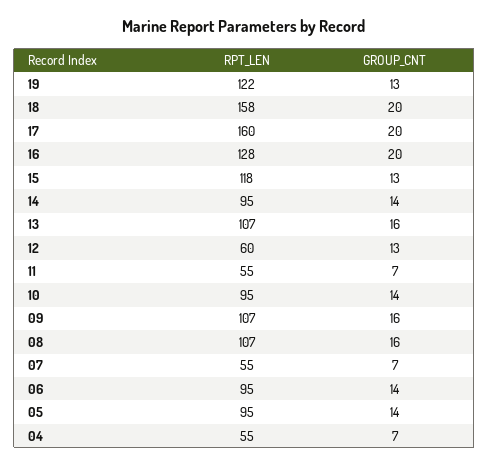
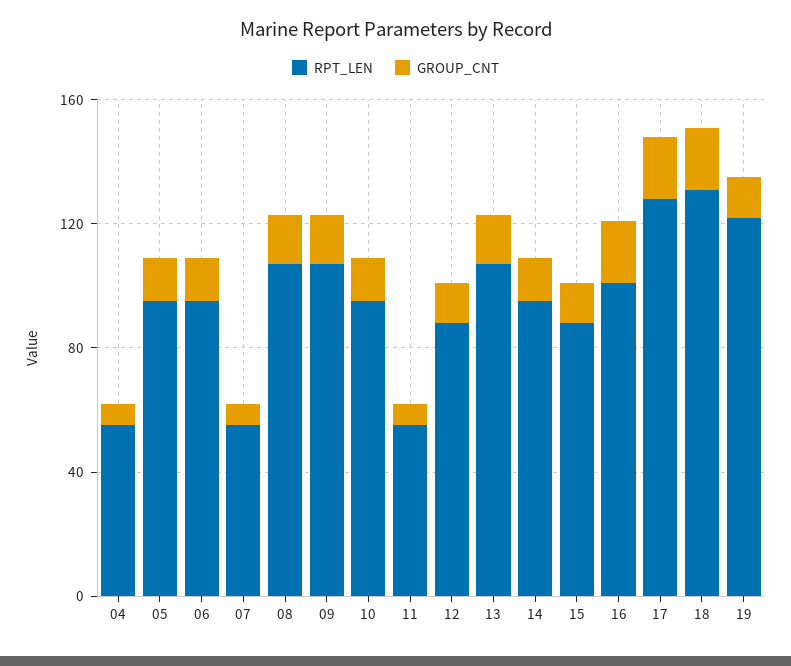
RPT_LEN, 18: 158 -> 130
RPT_LEN, 17: 160 -> 130
RPT_LEN, 16: 128 -> 100
RPT_LEN, 15: 118 -> 90
RPT_LEN, 12: 60 -> 90

